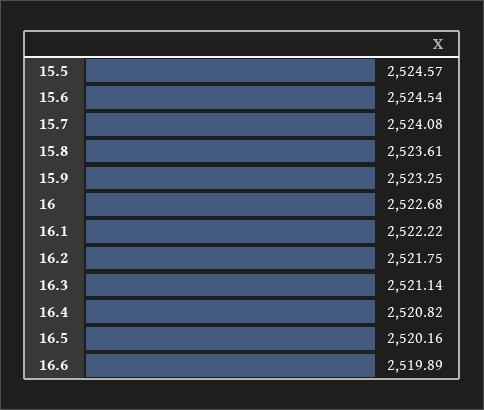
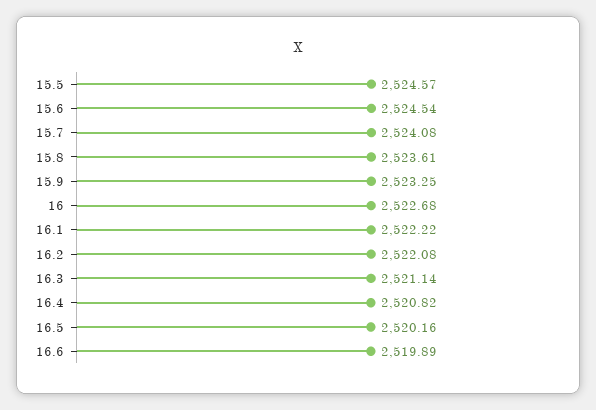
16.2: 2521.75 -> 2522.08

